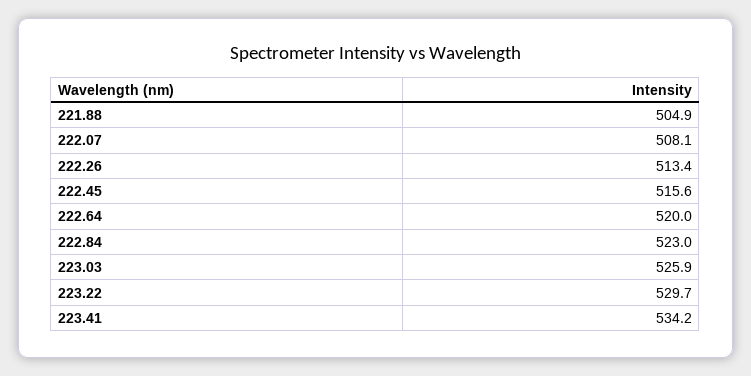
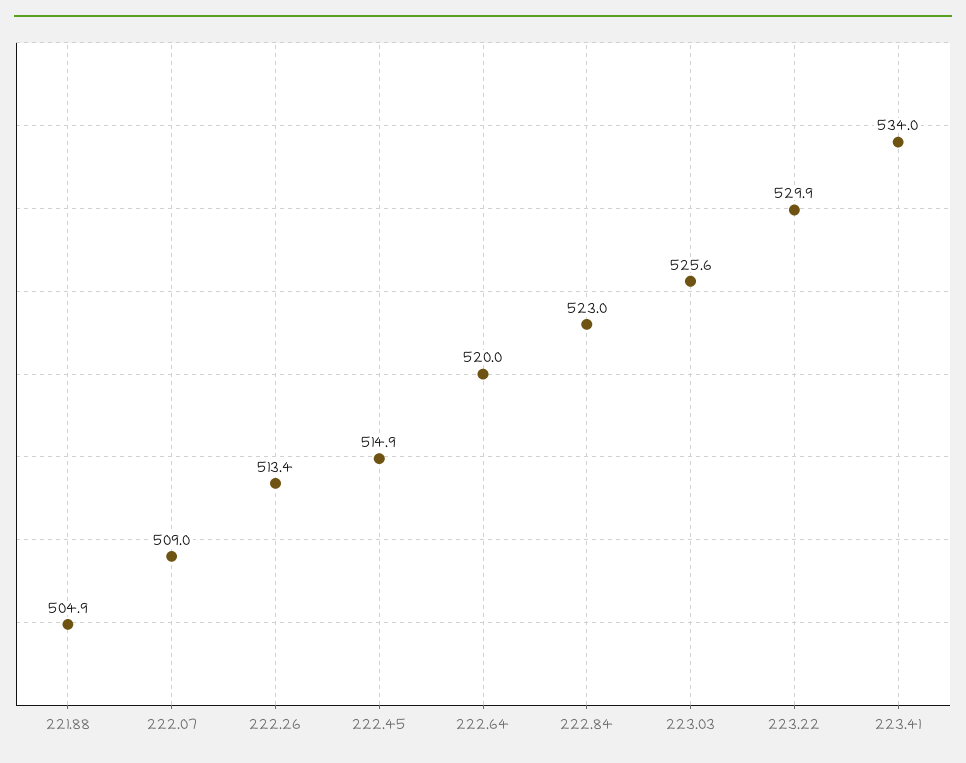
222.07: 508.1 -> 509
222.45: 515.6 -> 514.9
223.03: 525.9 -> 525.6
223.22: 529.7 -> 529.9
223.41: 534.2 -> 534

